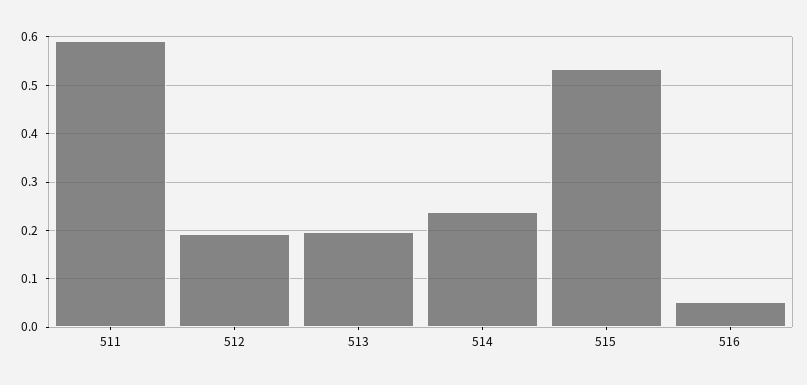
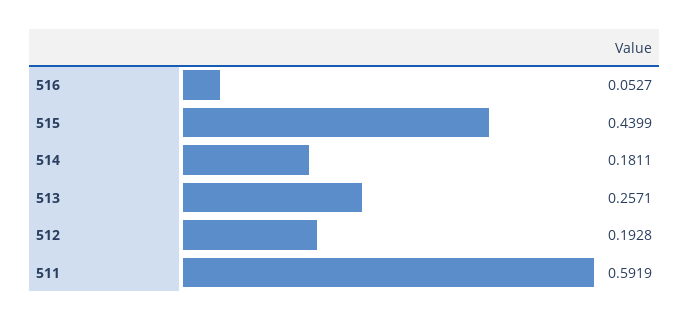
513: 0.2 -> 0.2571
514: 0.24 -> 0.1811
515: 0.54 -> 0.4399

